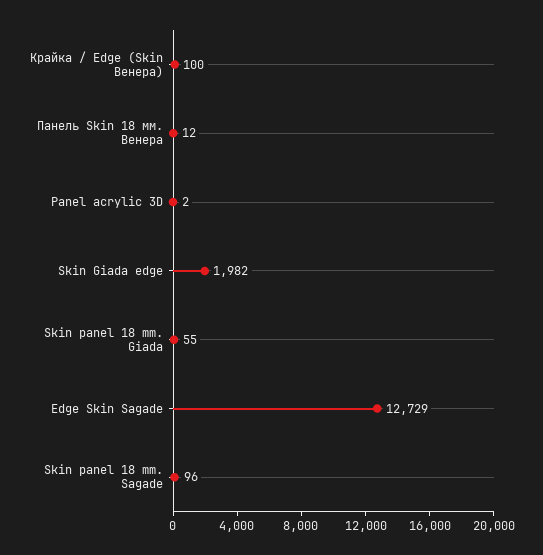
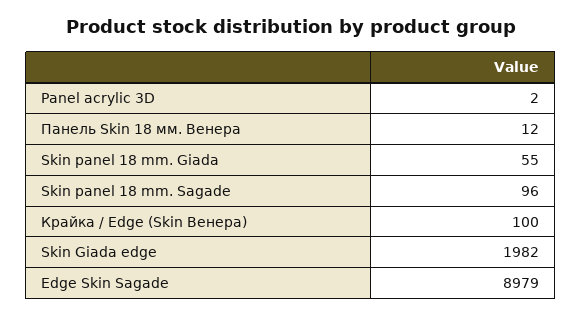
Edge Skin Sagade: 12729 -> 8979

